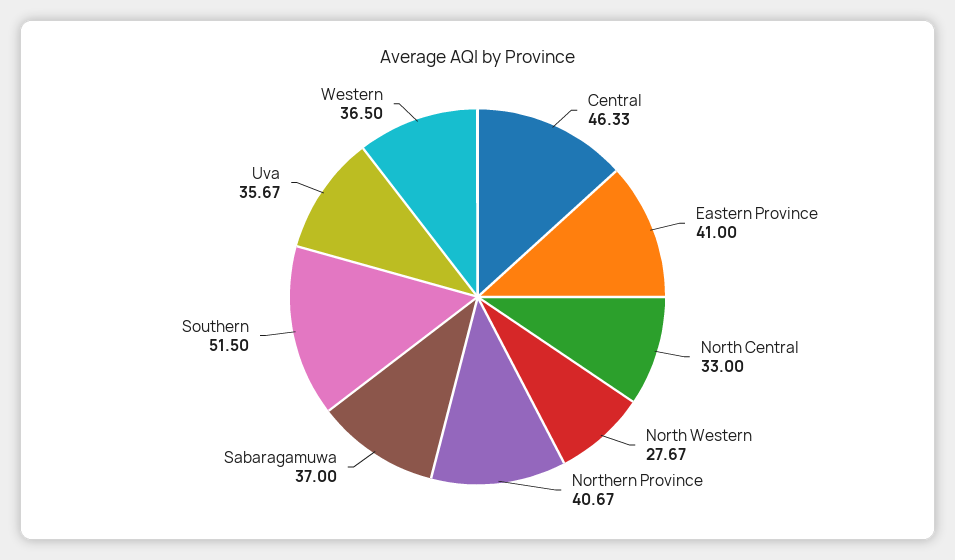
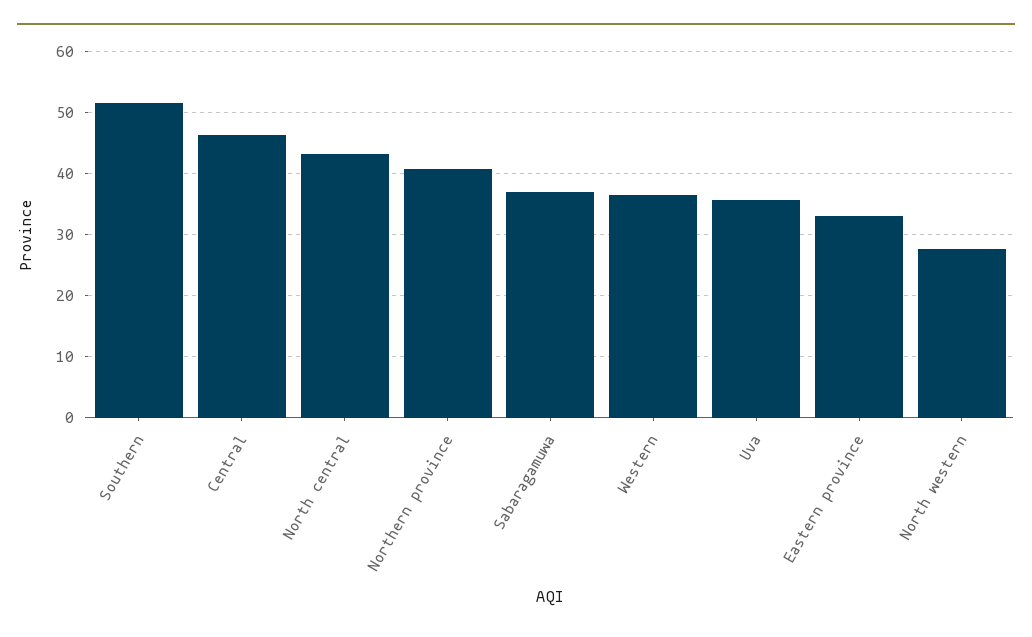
Eastern Province: 41 -> 33
North Central: 33 -> 43

